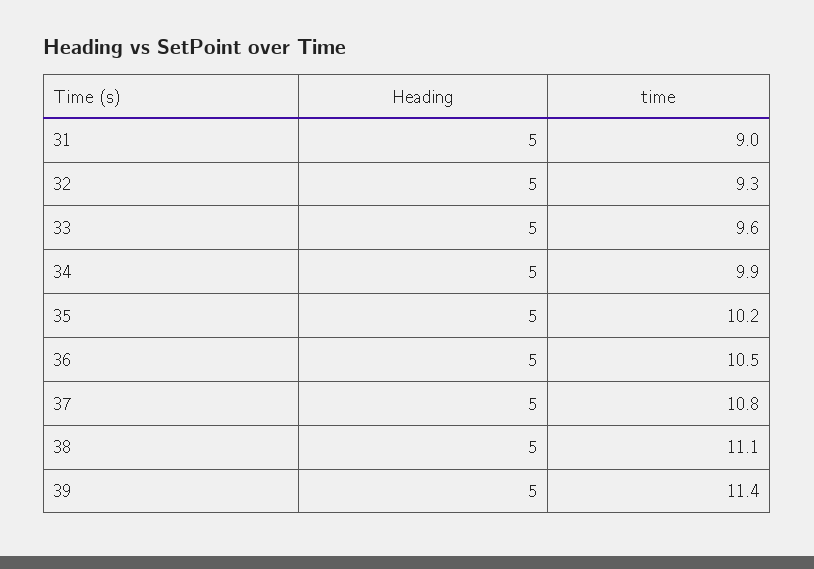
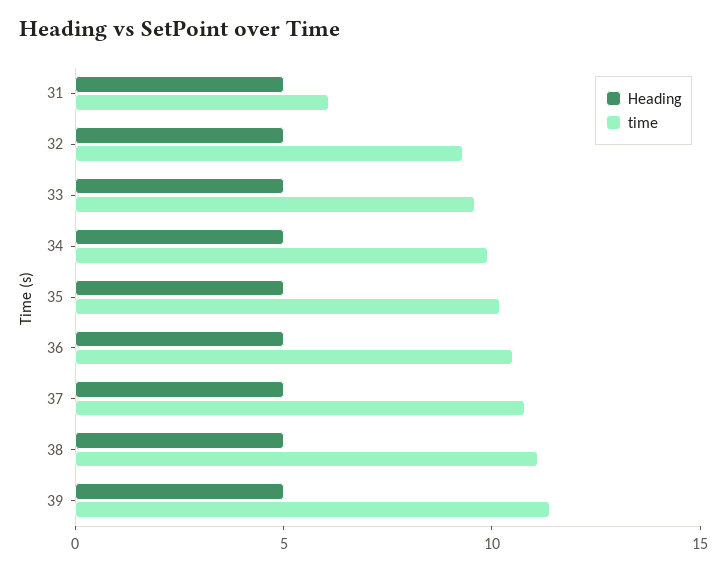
time, 31: 9 -> 6

